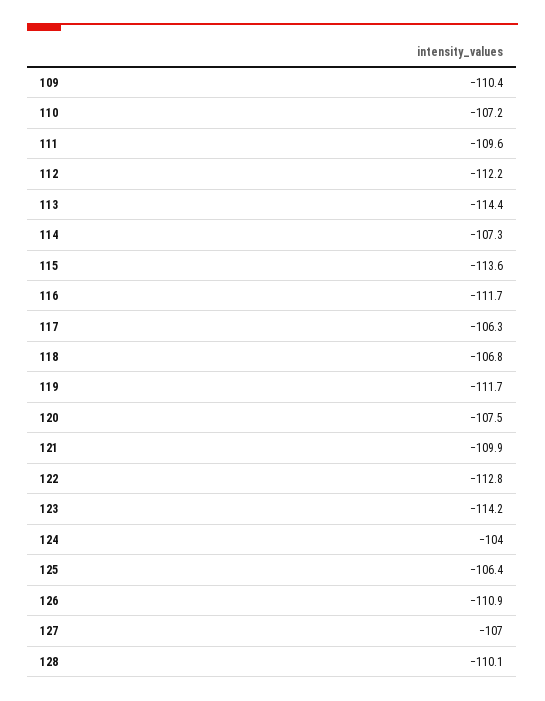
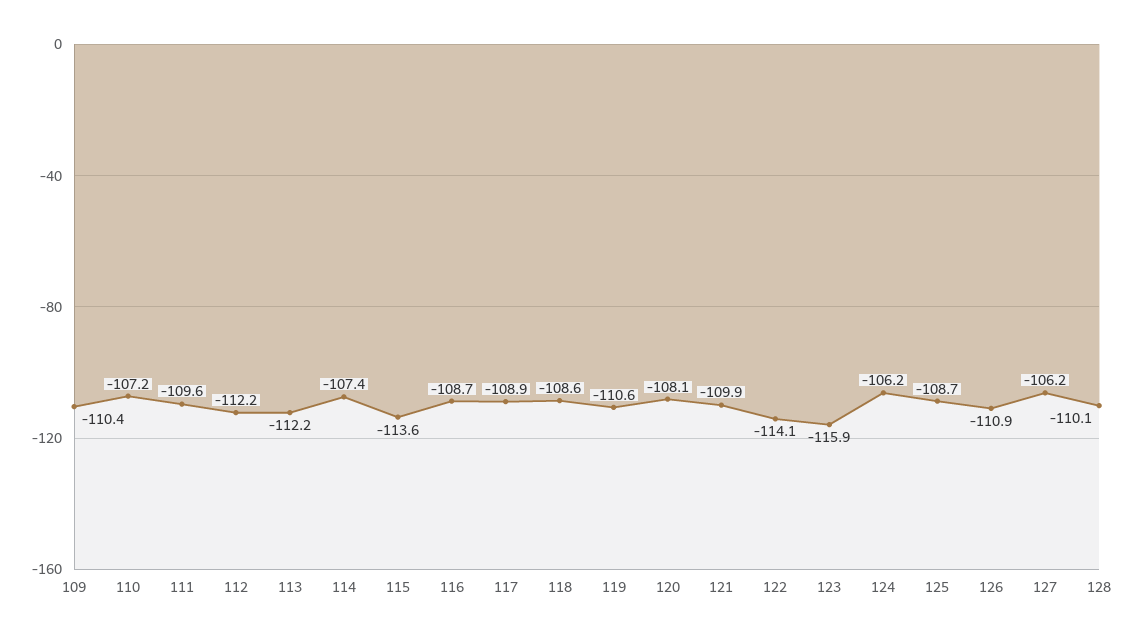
113: -114.4 -> -112.2
114: -107.3 -> -107.4
116: -111.7 -> -108.7
117: -106.3 -> -108.9
118: -106.8 -> -108.6
119: -111.7 -> -110.6
120: -107.5 -> -108.1
122: -112.8 -> -114.1
123: -114.2 -> -115.9
124: -104 -> -106.2
125: -106.4 -> -108.7
127: -107 -> -106.2

